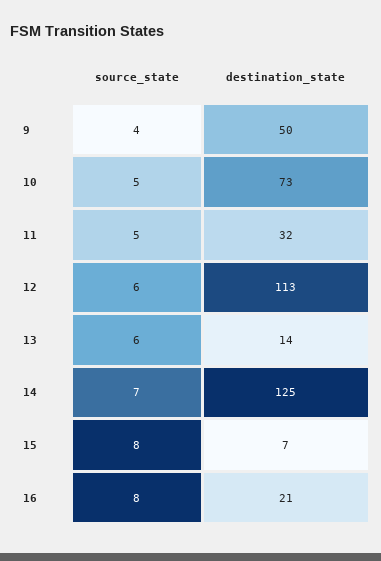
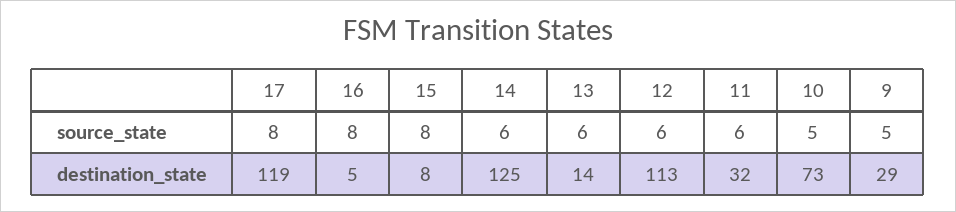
source_state, 9: 4 -> 5
destination_state, 9: 50 -> 29
source_state, 11: 5 -> 6
source_state, 14: 7 -> 6
destination_state, 15: 7 -> 8
destination_state, 16: 21 -> 5
source_state, 17: none -> 8
destination_state, 17: none -> 119

